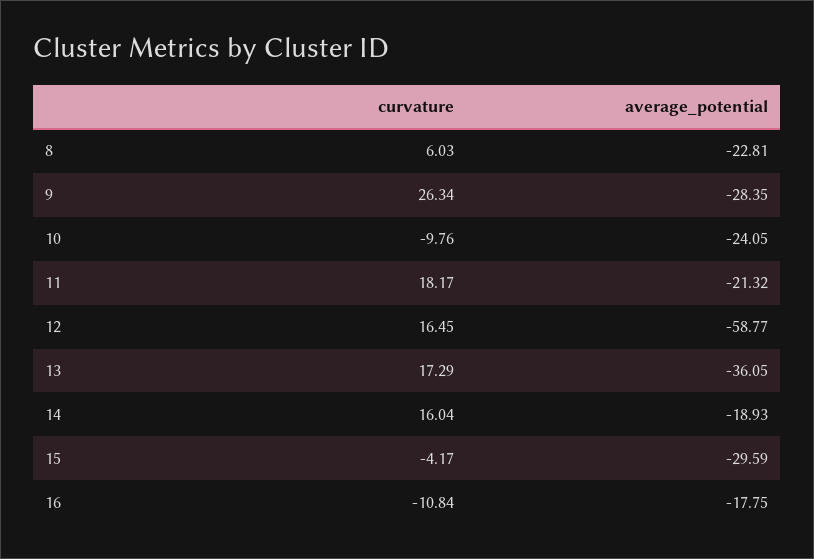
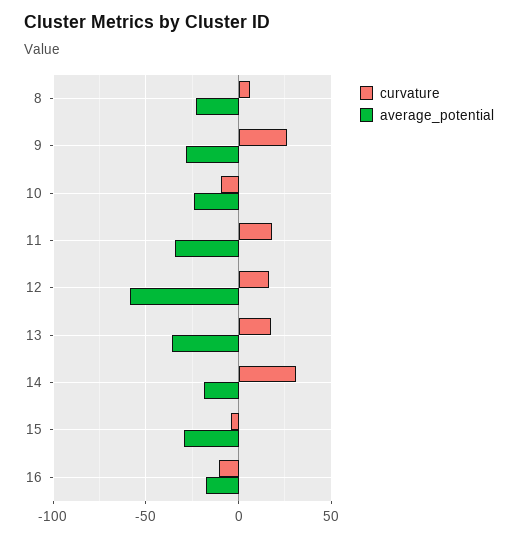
average_potential, 11: -21.32 -> -35
curvature, 14: 16.04 -> 30

